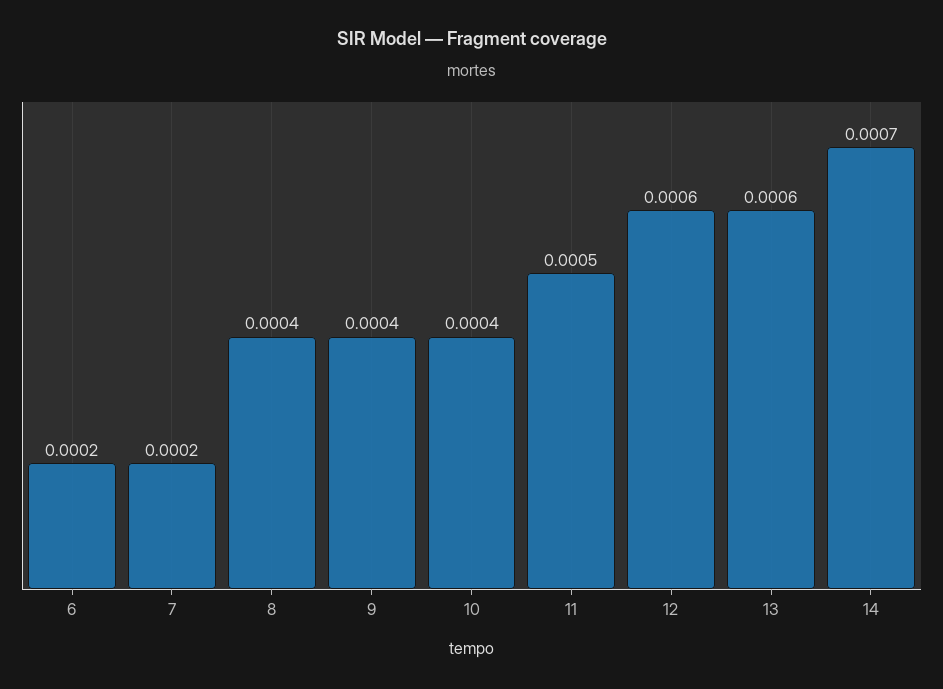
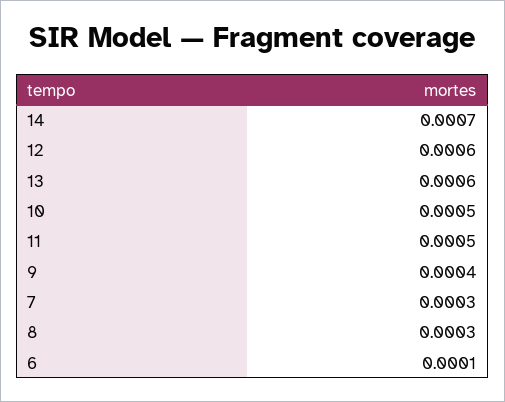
6: 0.0002 -> 0.0001
7: 0.0002 -> 0.0003
8: 0.0004 -> 0.0003
10: 0.0004 -> 0.0005

